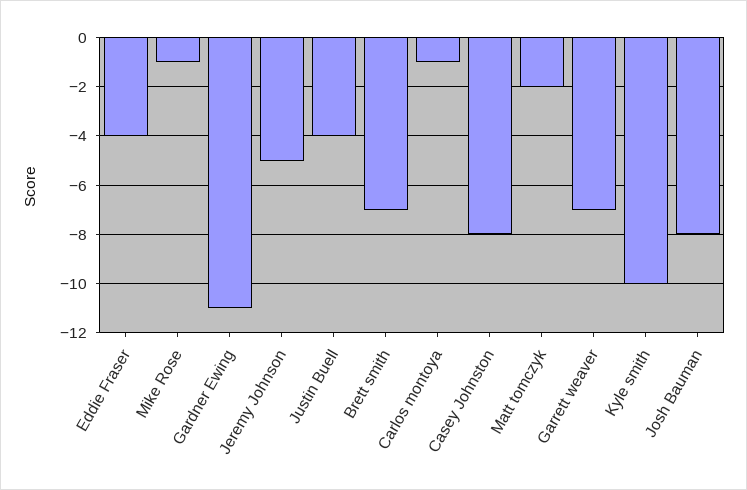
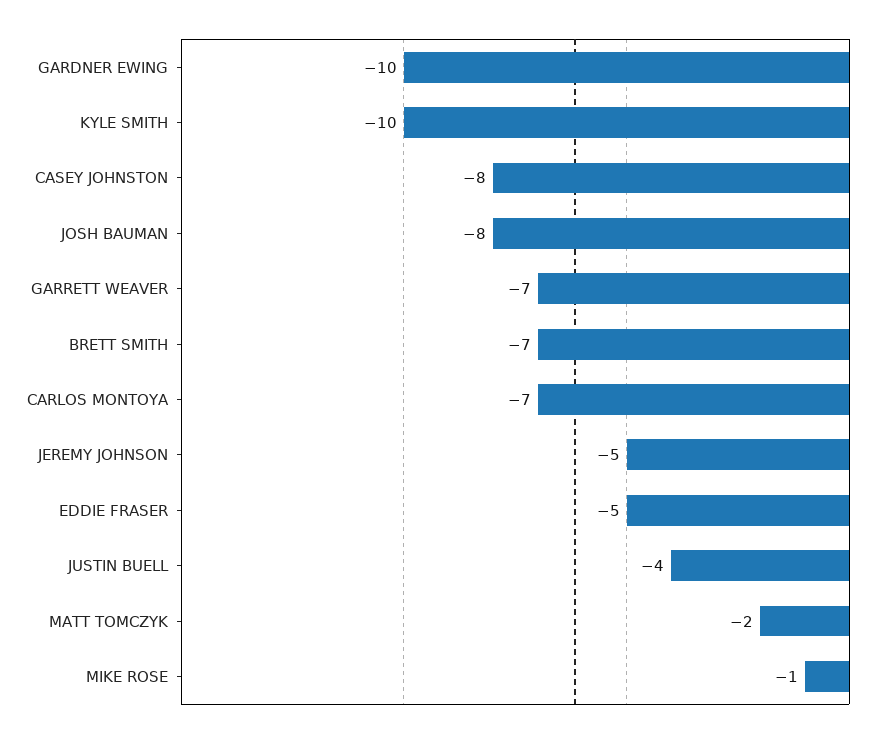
Eddie Fraser: -4 -> -5
Gardner Ewing: -11 -> -10
Carlos montoya: -1 -> -7

